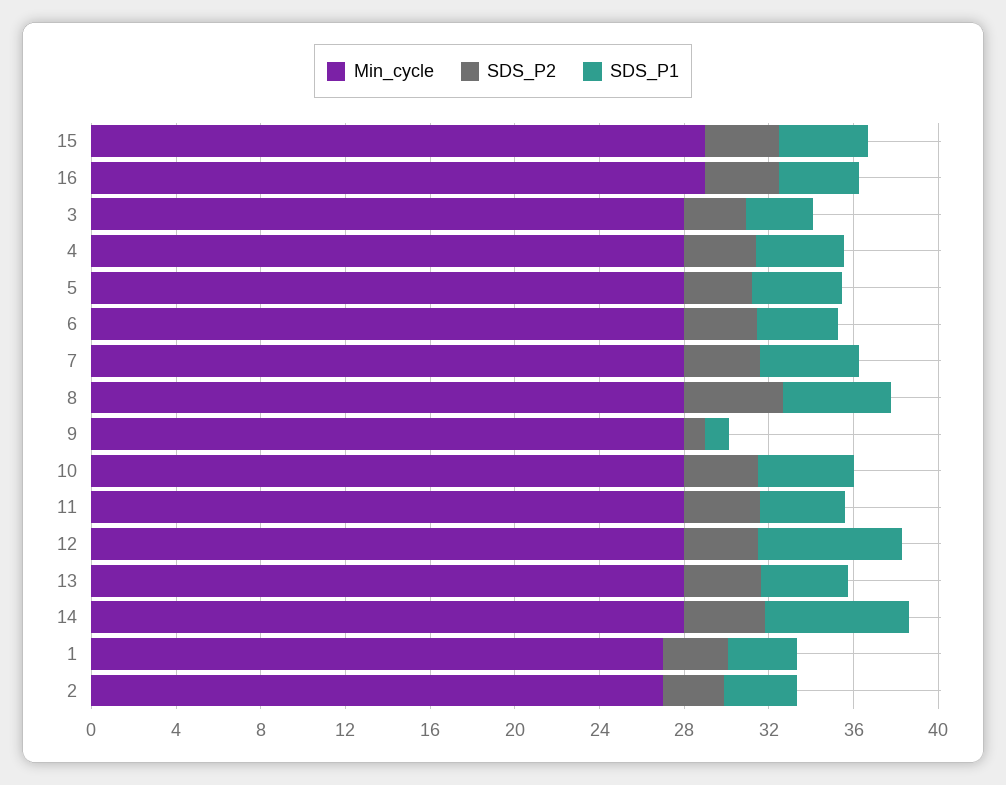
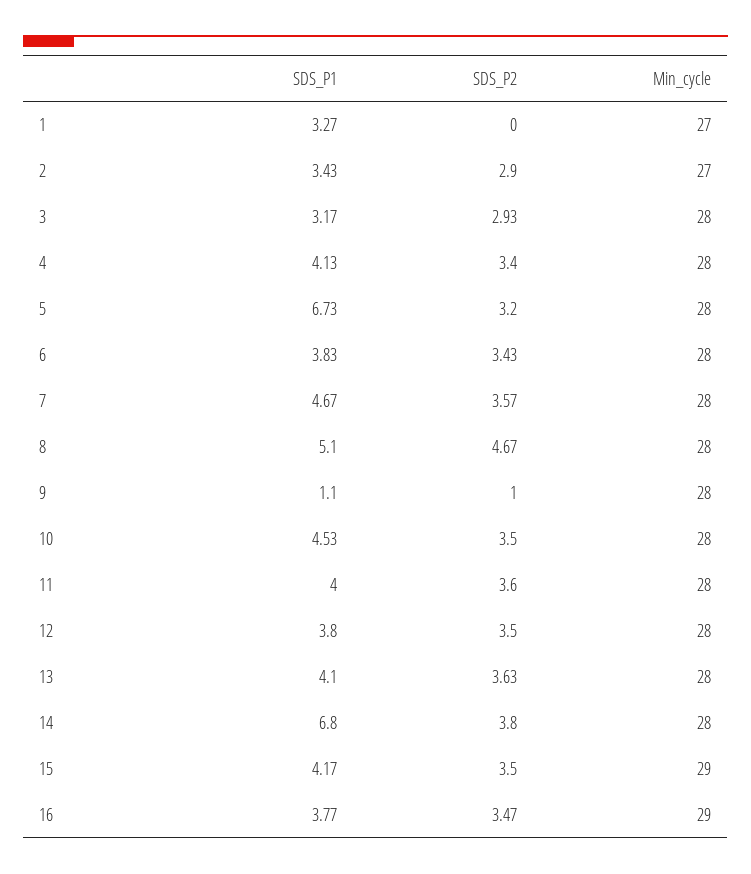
SDS_P1, 5: 4 -> 6.73
SDS_P1, 12: 7 -> 3.8
SDS_P2, 1: 3 -> 0

